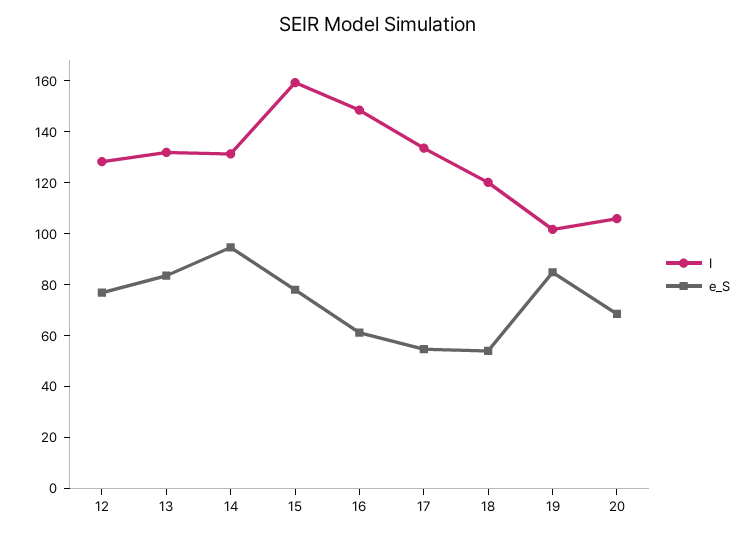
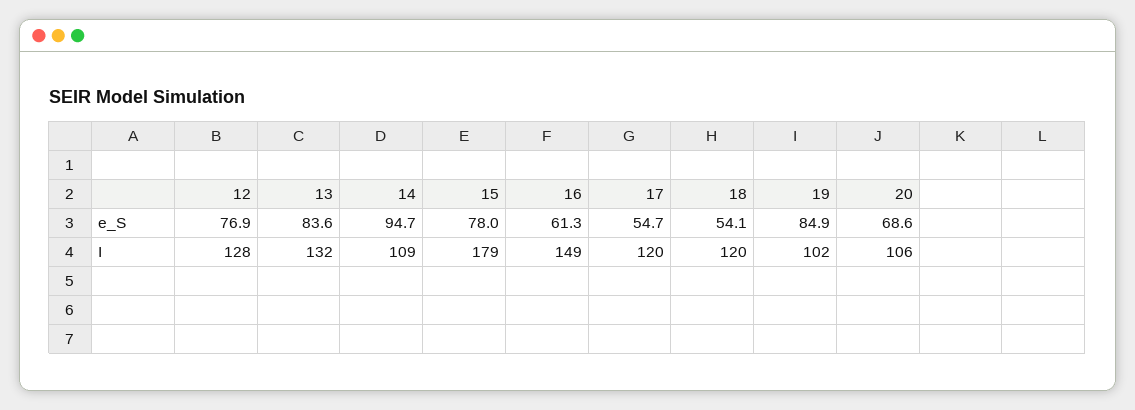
I, 14: 130 -> 109
I, 15: 160 -> 179
I, 17: 135 -> 120

